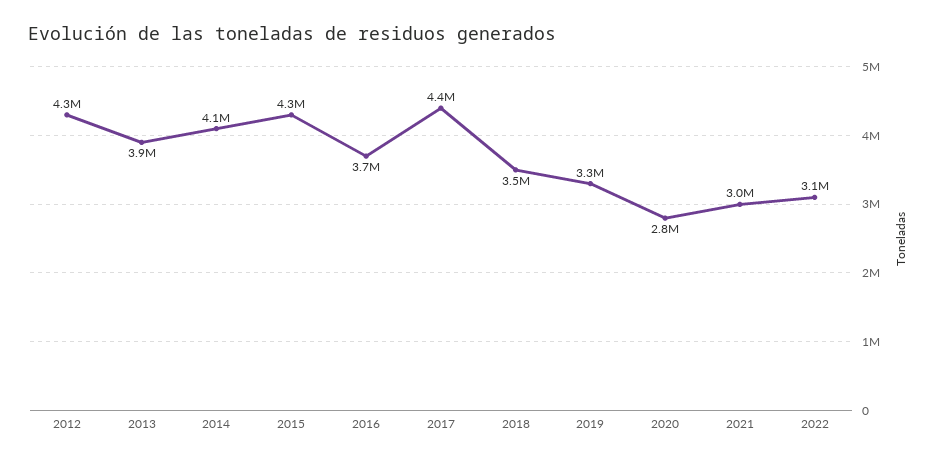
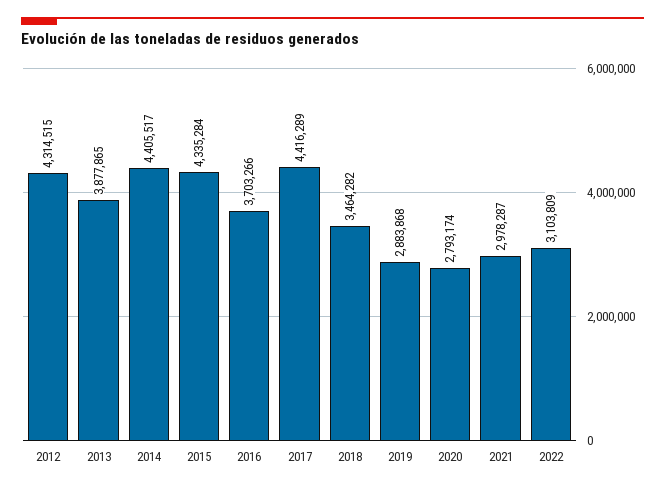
2014: 4100000 -> 4405517
2019: 3300000 -> 2883868

